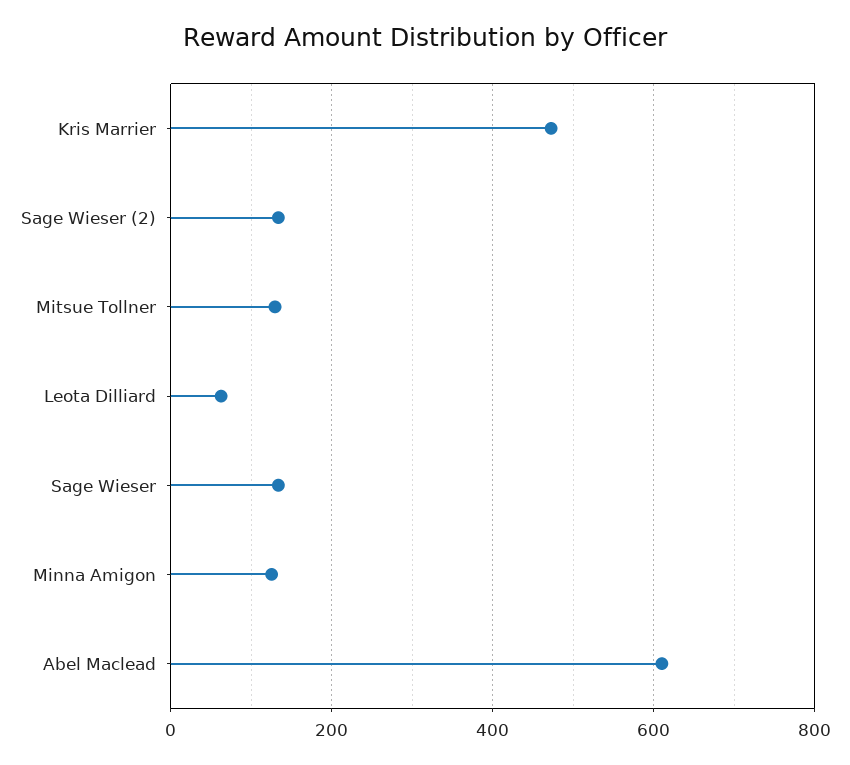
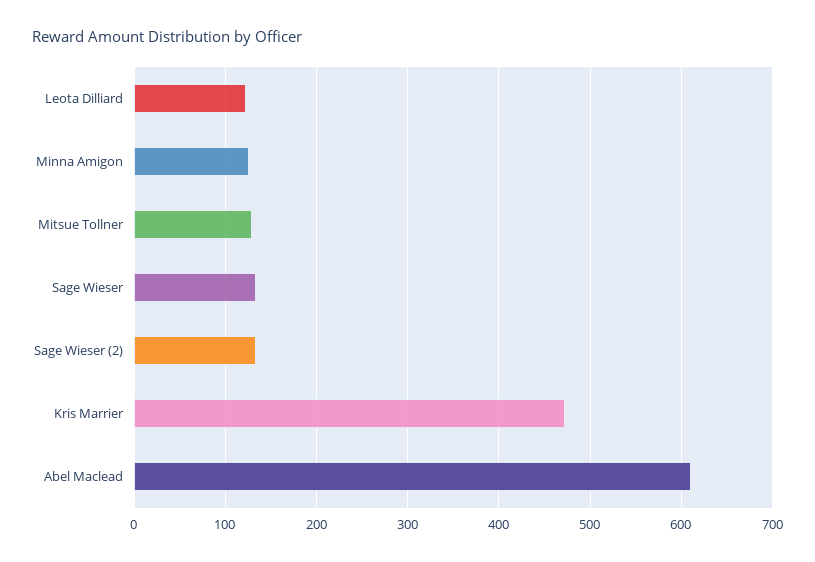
Leota Dilliard: 60 -> 120

